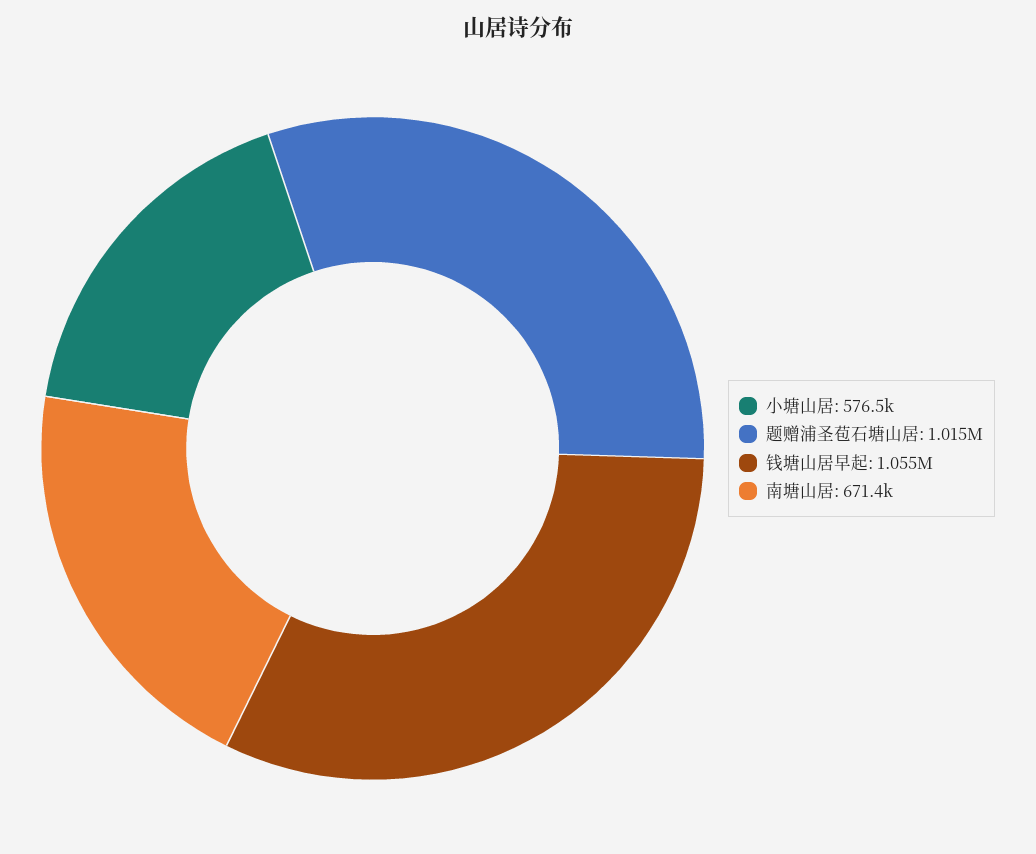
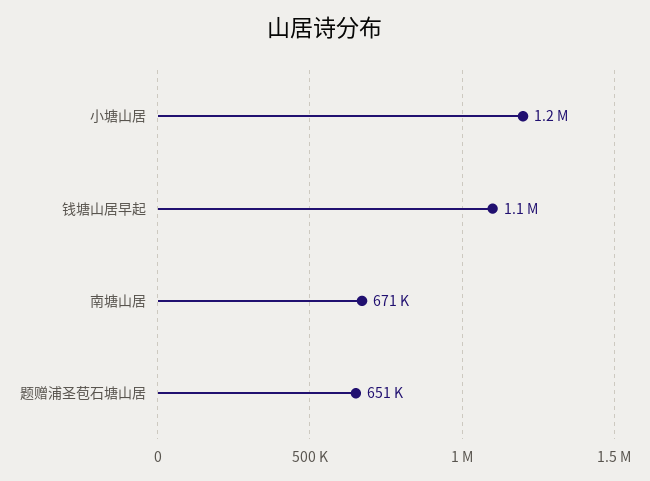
小塘山居: 576500 -> 1200000
题赠浦圣苞石塘山居: 1015000 -> 651000

